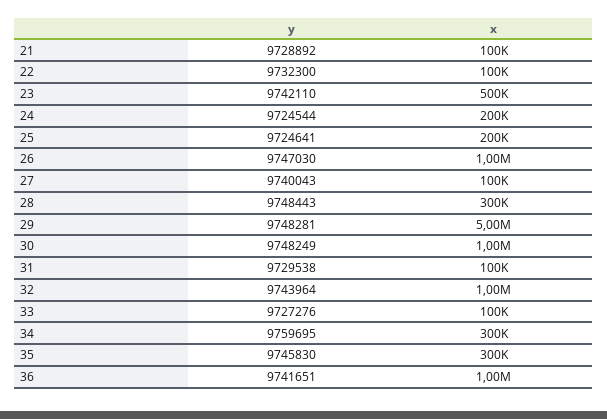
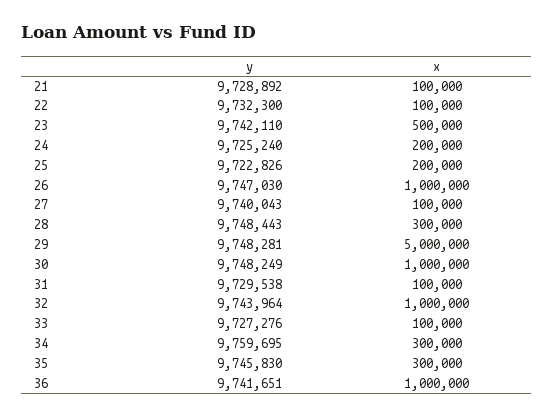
y, 24: 9724544 -> 9725240
y, 25: 9724641 -> 9722826

